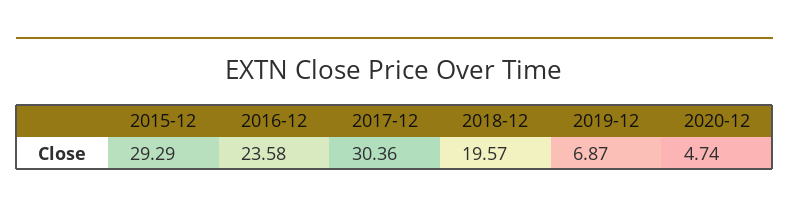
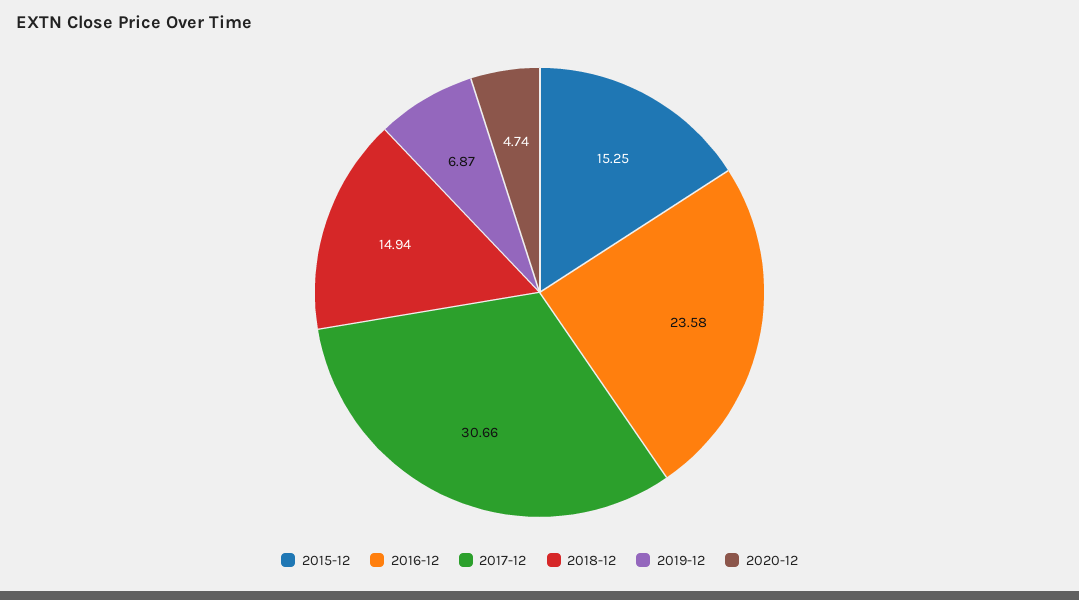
2015-12: 29.29 -> 15.25
2017-12: 30.36 -> 30.66
2018-12: 19.57 -> 14.94

